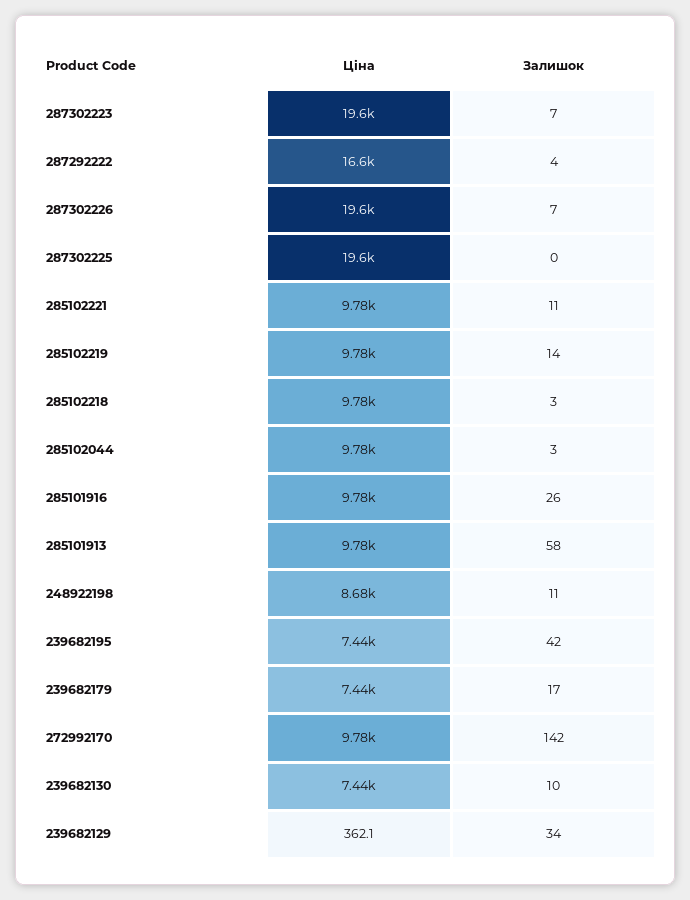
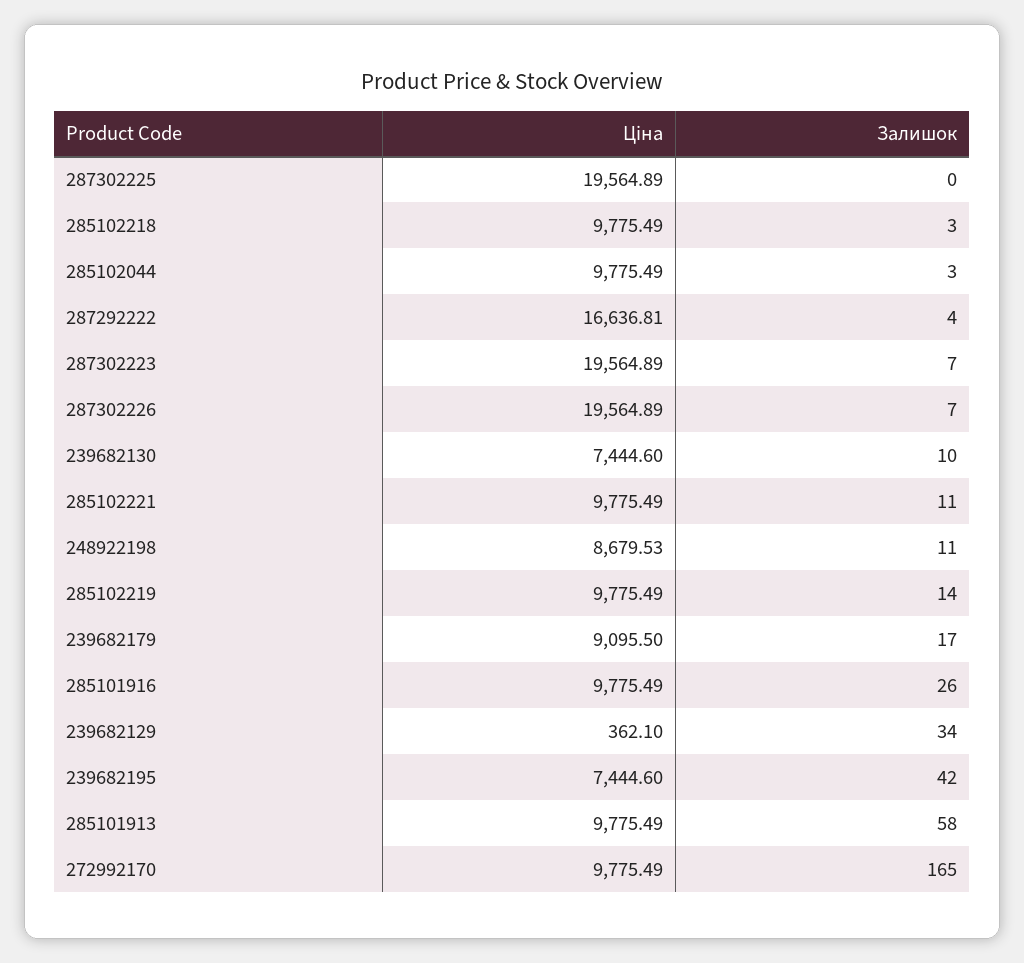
Ціна, 239682179: 7440 -> 9095.5
Залишок, 272992170: 142 -> 165

